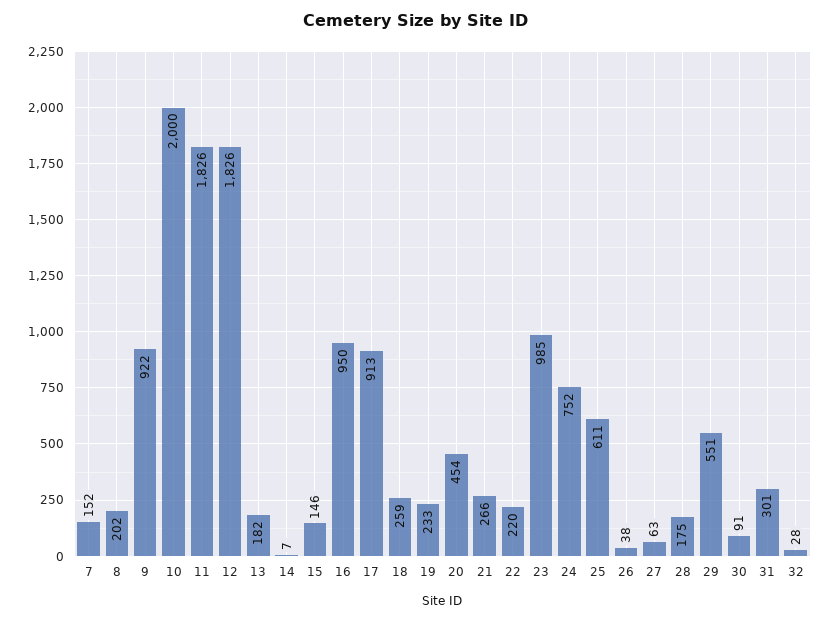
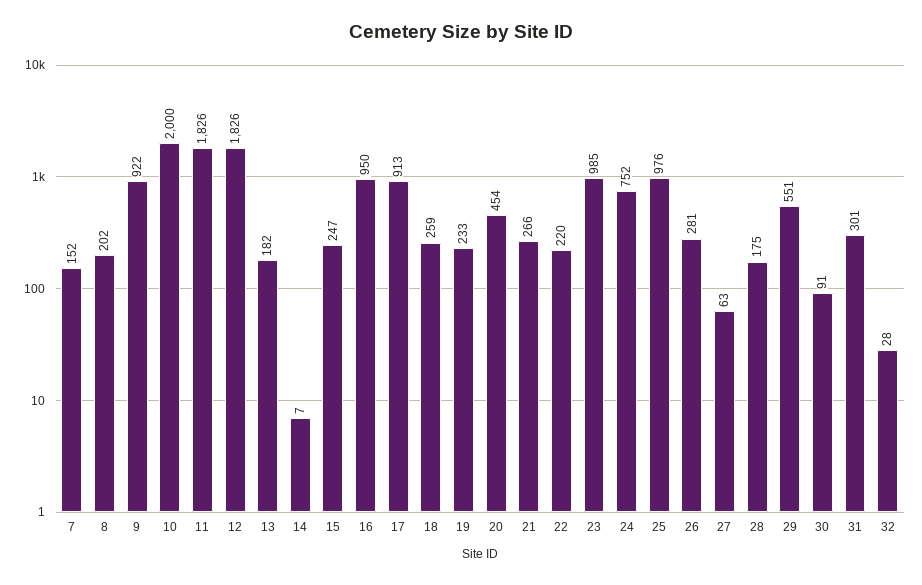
15: 146 -> 247
25: 611 -> 976
26: 38 -> 281

